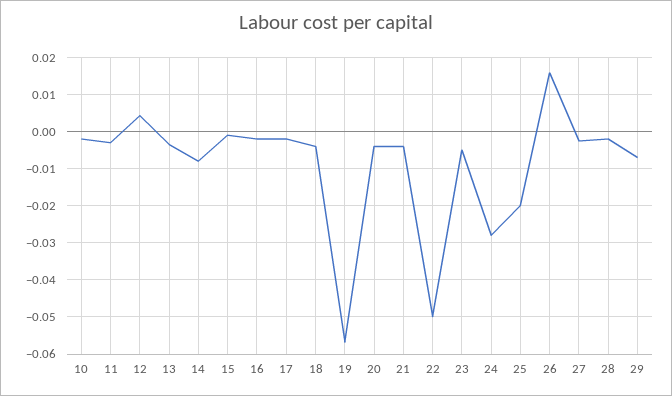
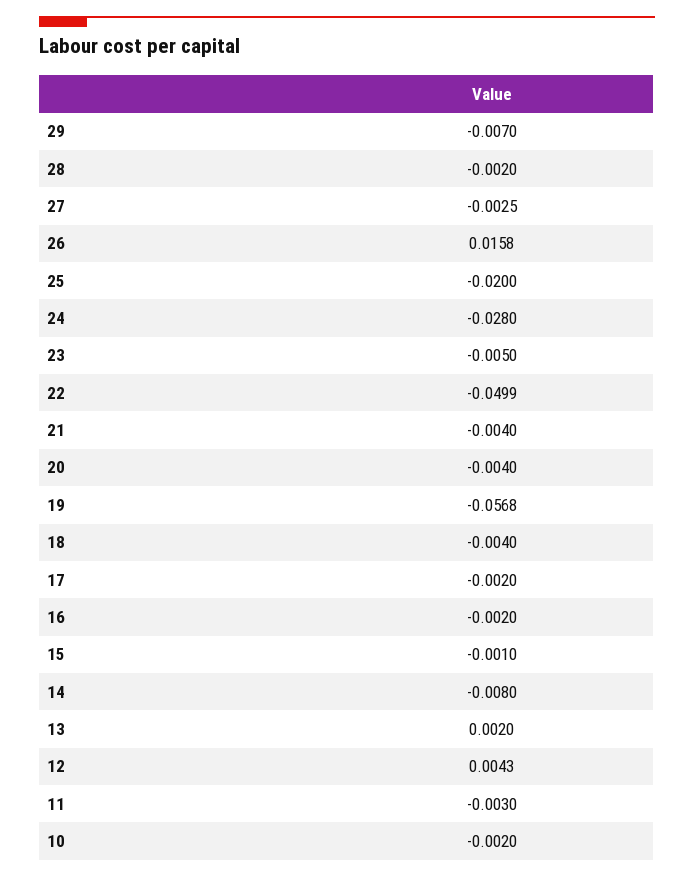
13: -0.004 -> 0.002

